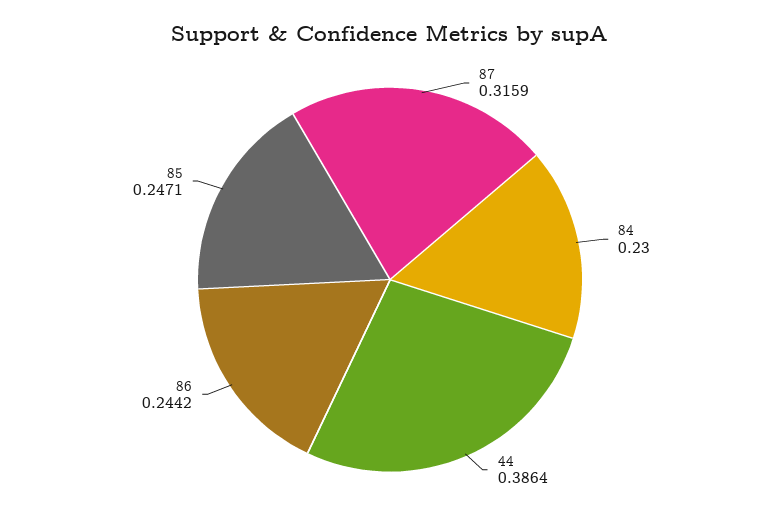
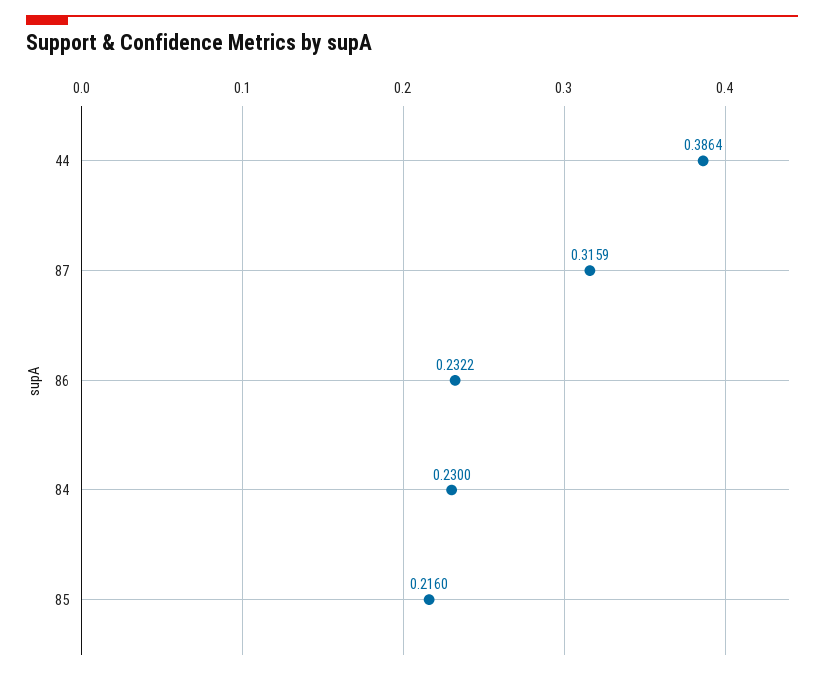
86: 0.2442 -> 0.2322
85: 0.2471 -> 0.216

